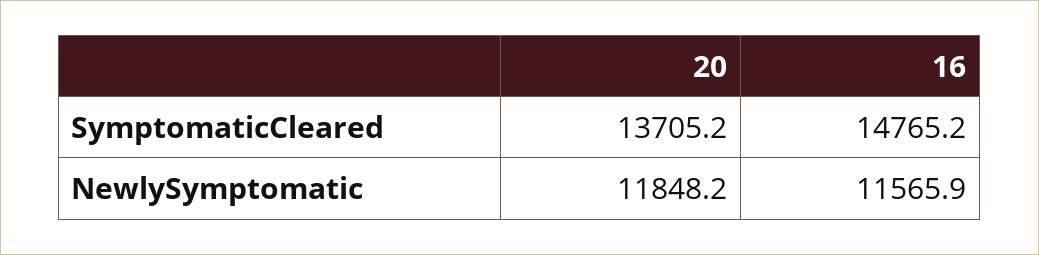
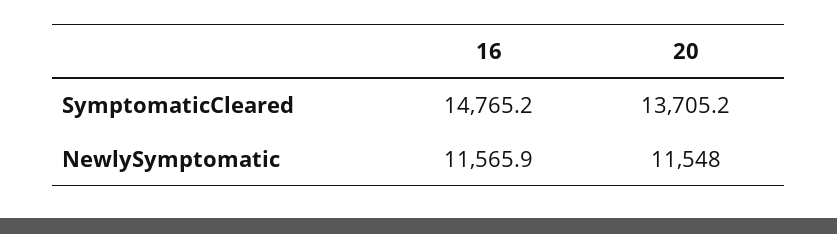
20, NewlySymptomatic: 11848.2 -> 11548

